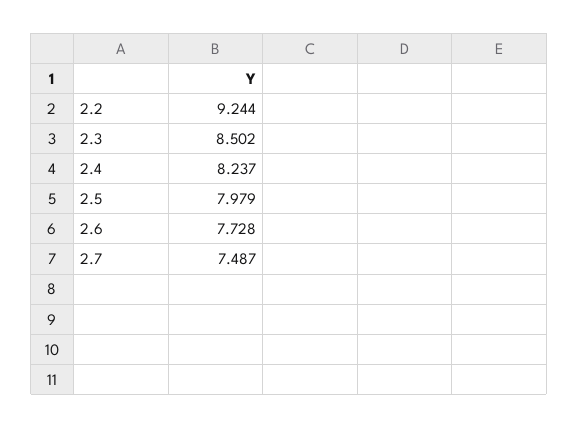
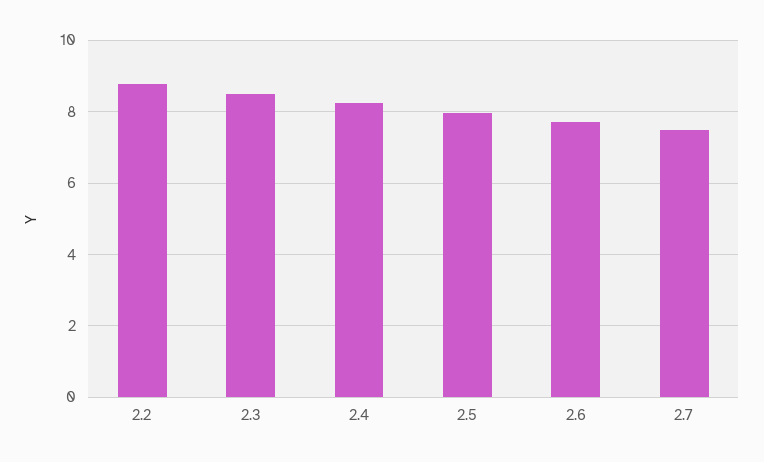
2.2: 9.244 -> 8.8

